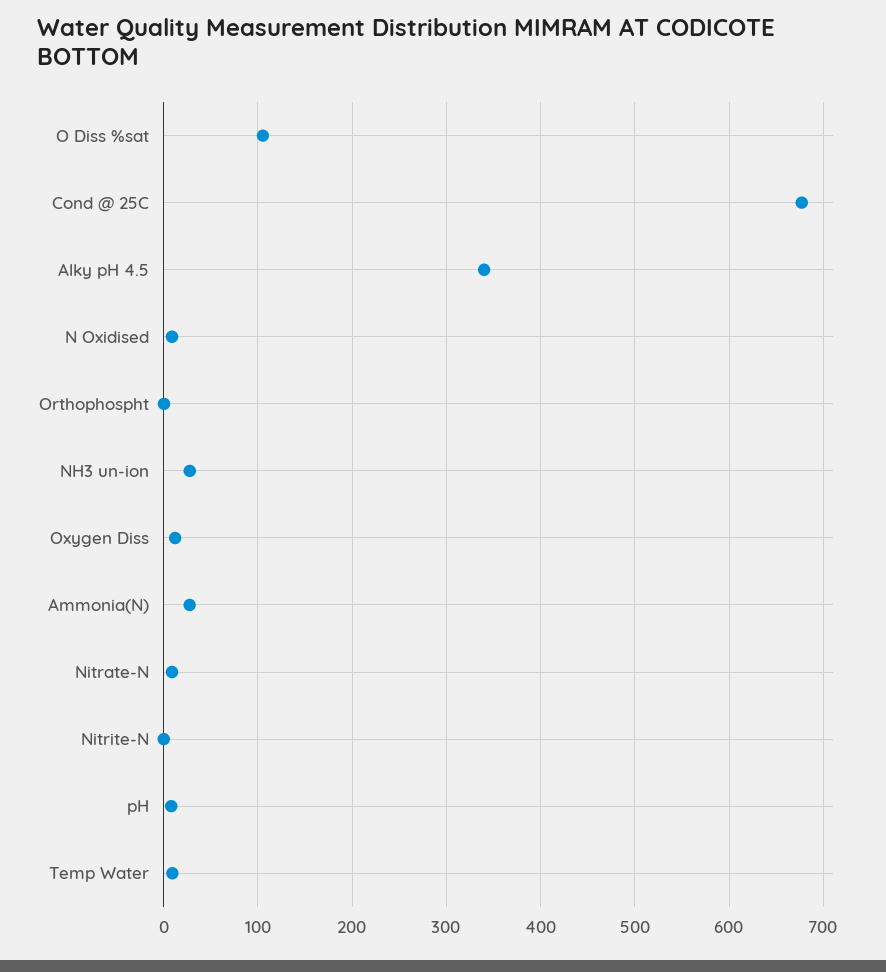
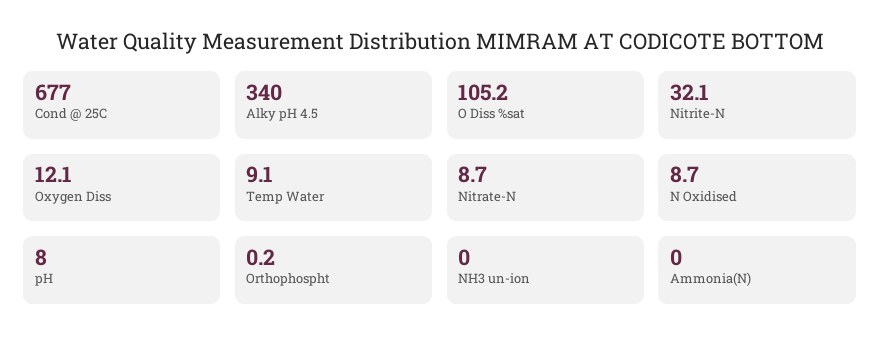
NH3 un-ion: 30 -> 0
Ammonia(N): 30 -> 0
Nitrite-N: 0 -> 32.1

